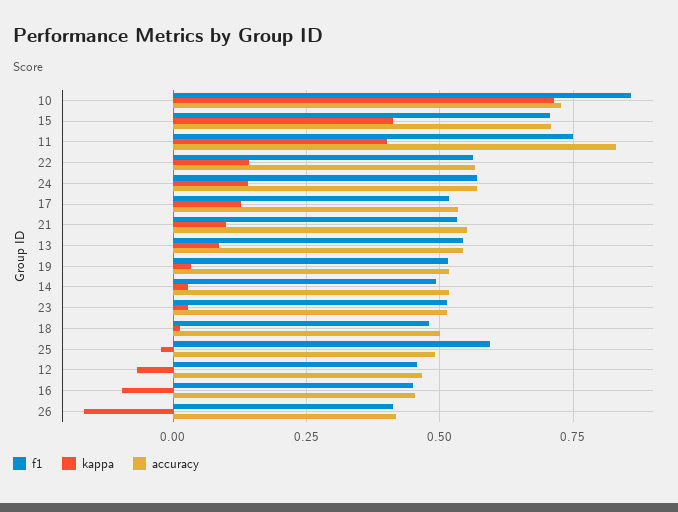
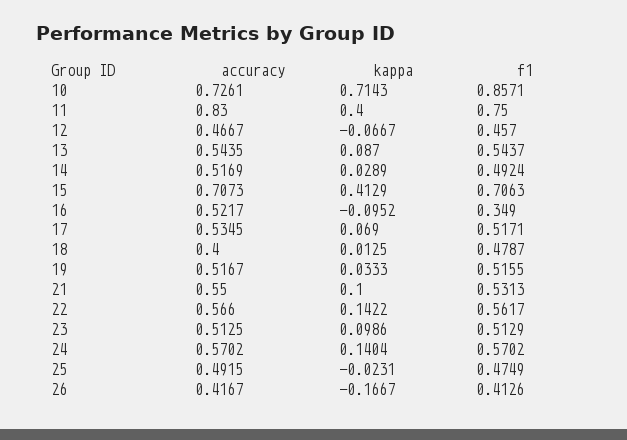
kappa, 17: 0.125 -> 0.069
kappa, 23: 0.025 -> 0.0986
accuracy, 18: 0.5 -> 0.4
f1, 25: 0.6 -> 0.4749
f1, 16: 0.45 -> 0.349
accuracy, 16: 0.45 -> 0.5217

